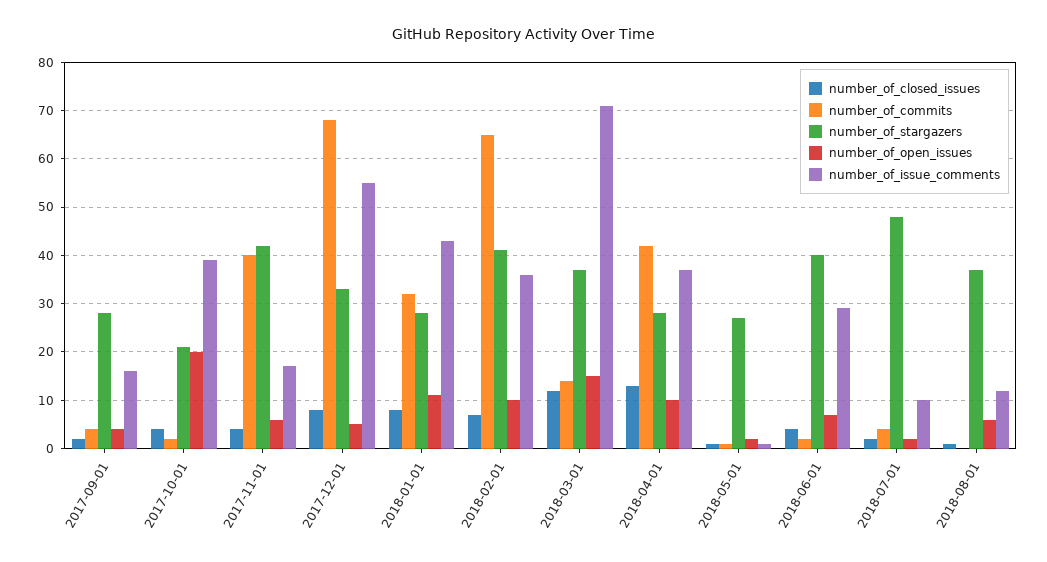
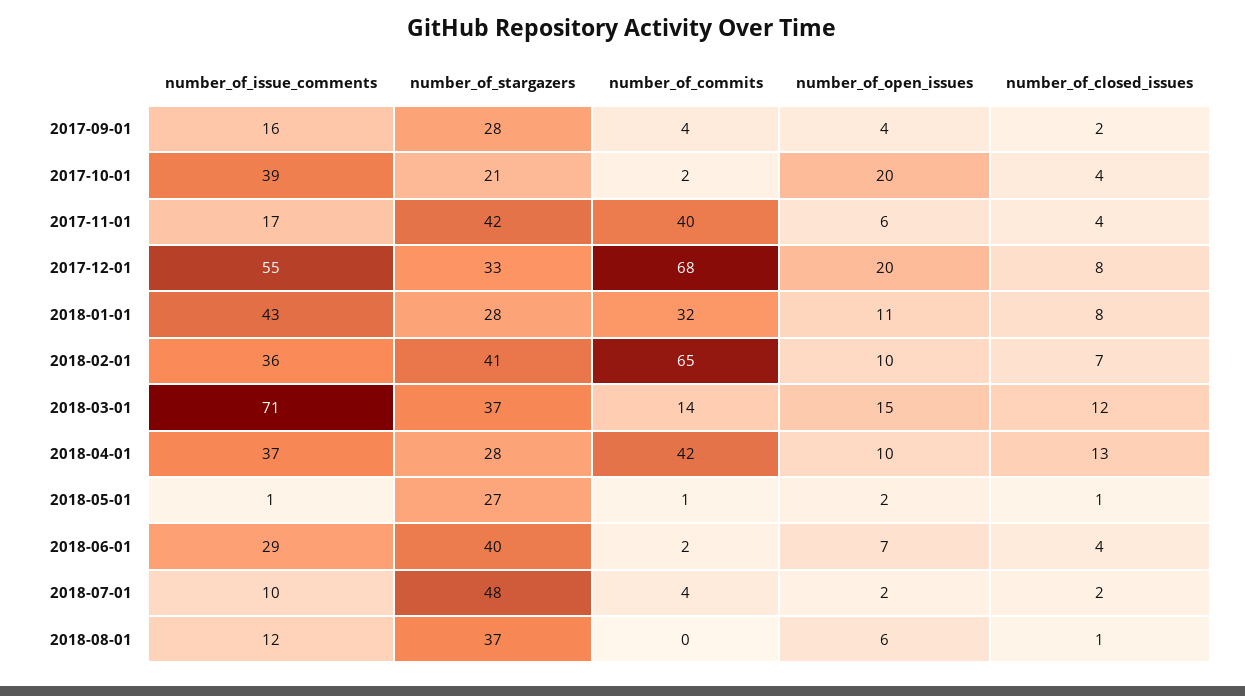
number_of_open_issues, 2017-12-01: 5 -> 20

